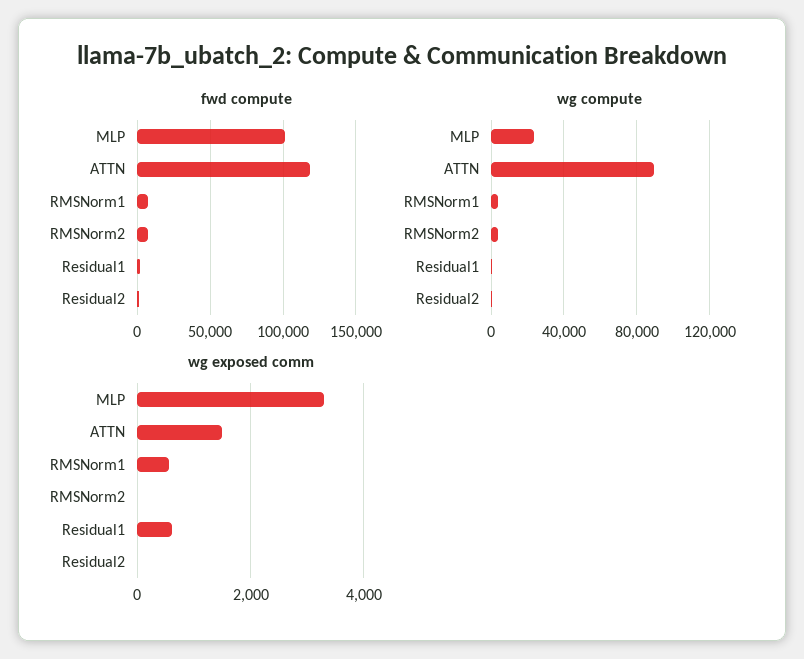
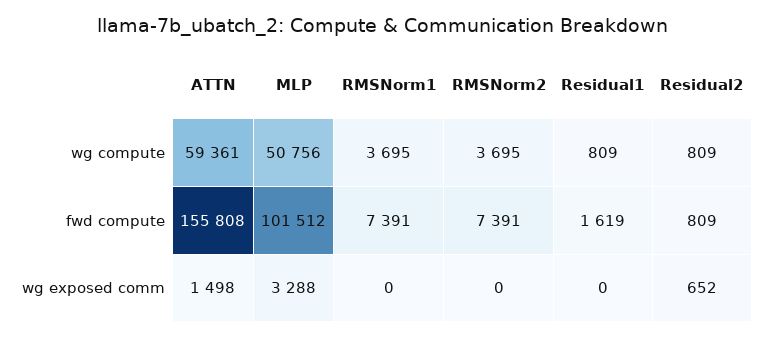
fwd compute, ATTN: 120000 -> 155808
wg compute, MLP: 25000 -> 50756
wg compute, ATTN: 90000 -> 59361
wg exposed comm, RMSNorm1: 600 -> 0
wg exposed comm, Residual1: 600 -> 0
wg exposed comm, Residual2: 0 -> 652

